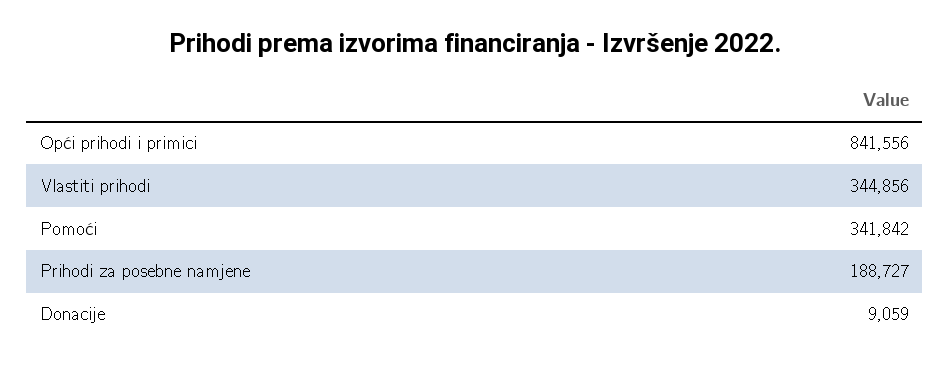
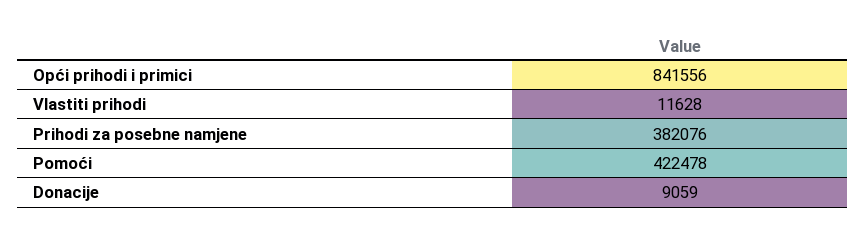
Vlastiti prihodi: 344856 -> 11628
Pomoći: 341842 -> 422478
Prihodi za posebne namjene: 188727 -> 382076

